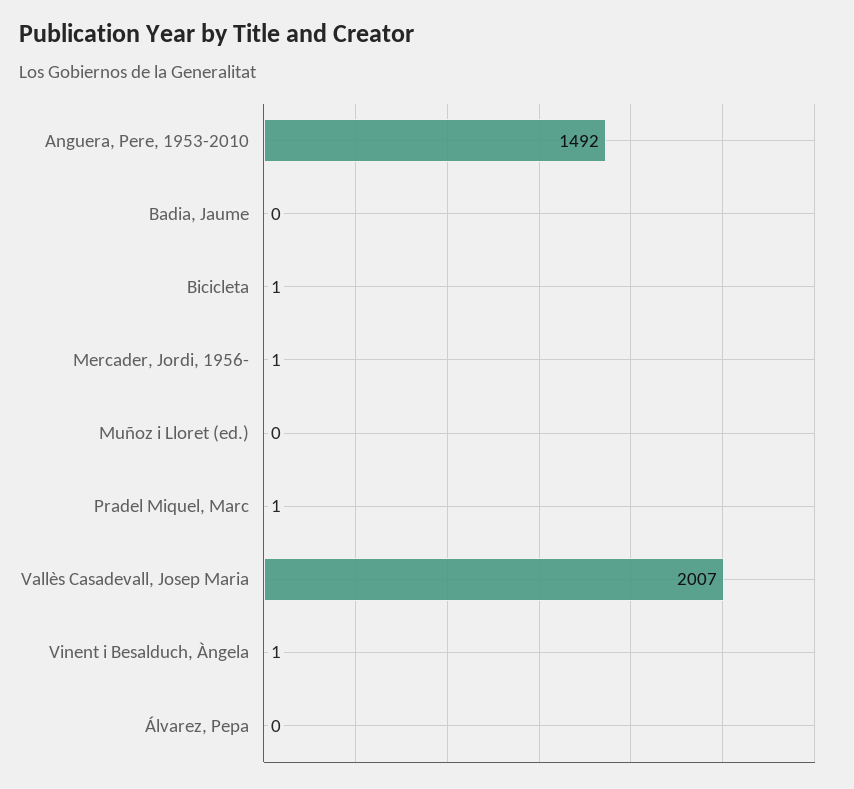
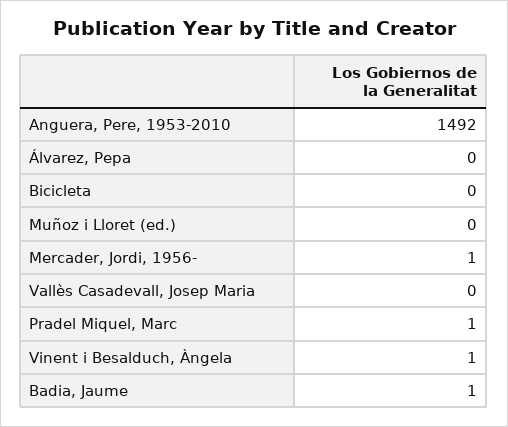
Badia, Jaume: 0 -> 1
Bicicleta: 1 -> 0
Vallès Casadevall, Josep Maria: 2007 -> 0

